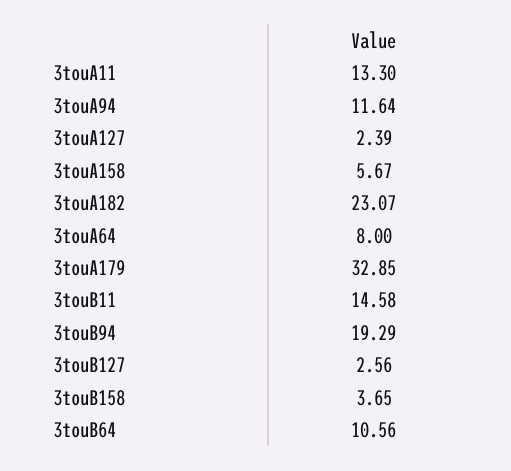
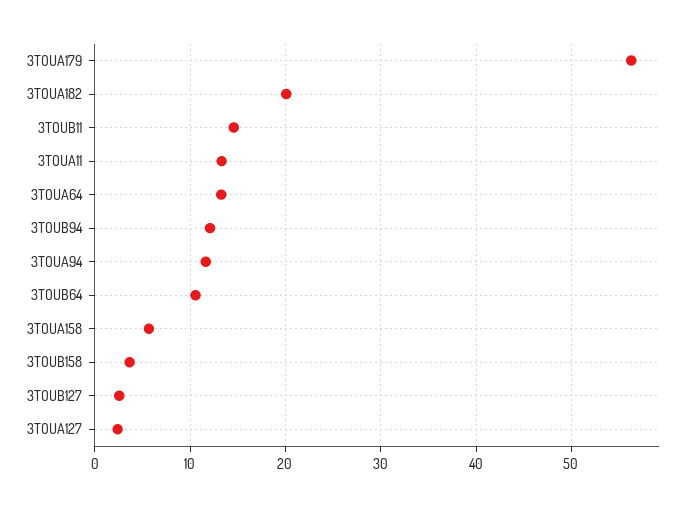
3touA182: 23.07 -> 20
3touA64: 8 -> 13
3touA179: 32.85 -> 56
3touB94: 19.29 -> 12

